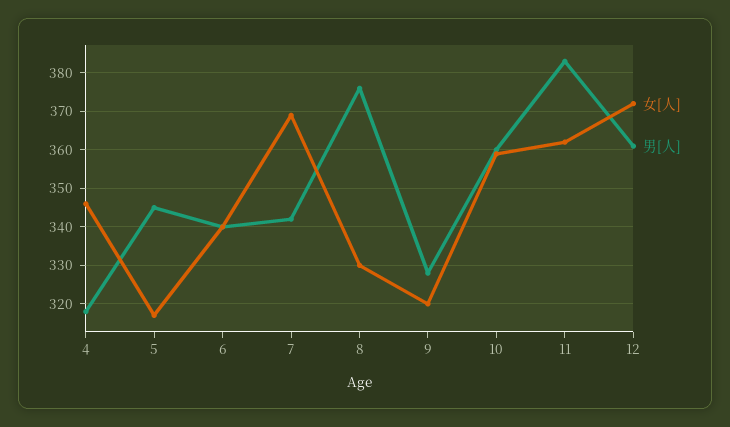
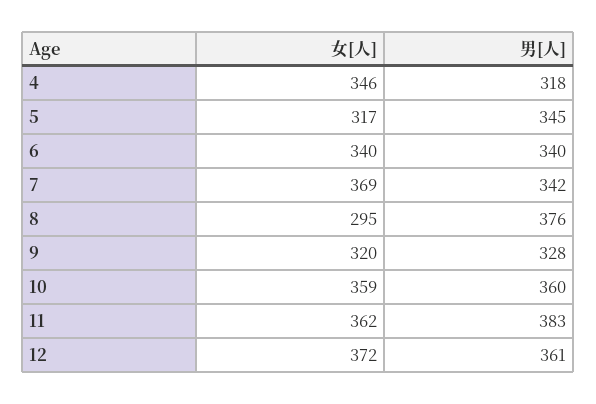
女[人], 8: 330 -> 295

